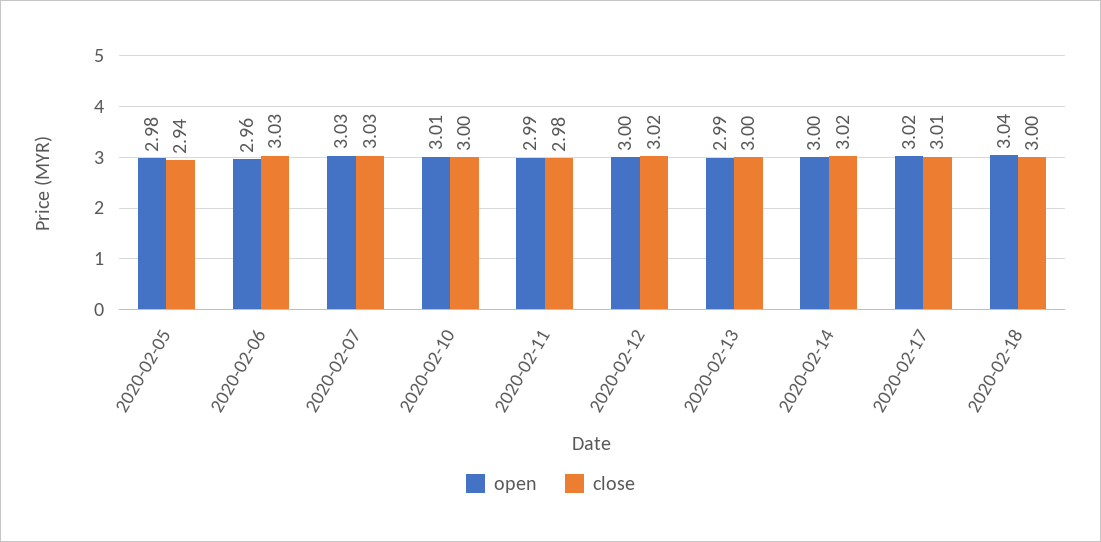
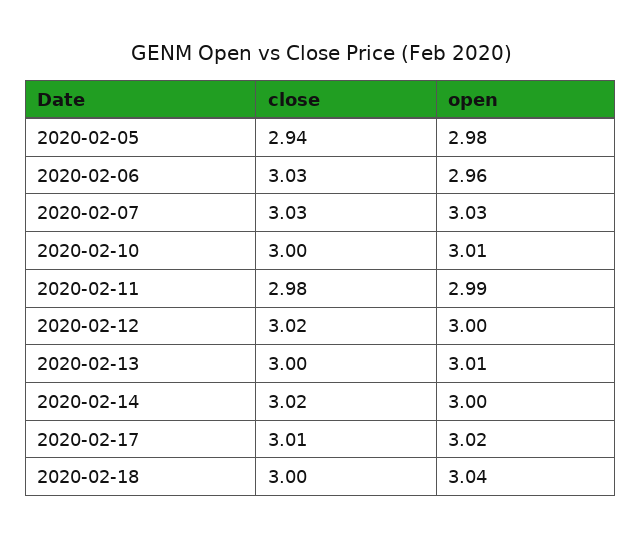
open, 2020-02-13: 2.99 -> 3.01

